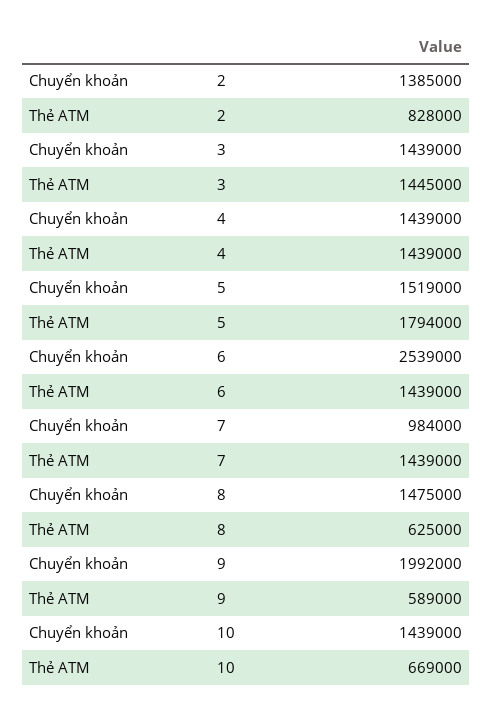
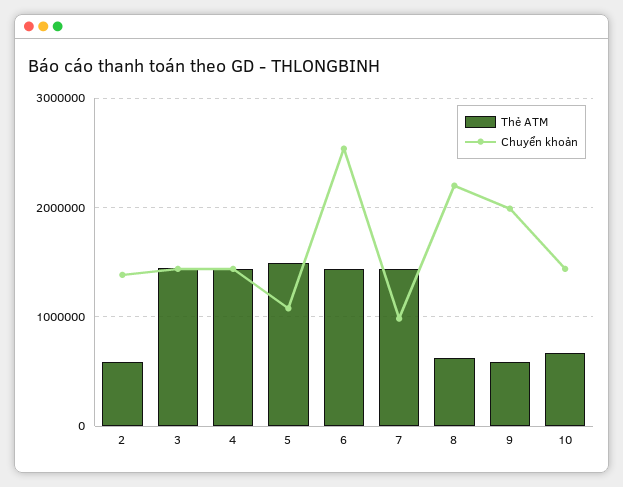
Thẻ ATM, 2: 828000 -> 600000
Chuyển khoản, 5: 1519000 -> 1100000
Thẻ ATM, 5: 1794000 -> 1500000
Chuyển khoản, 8: 1475000 -> 2200000

